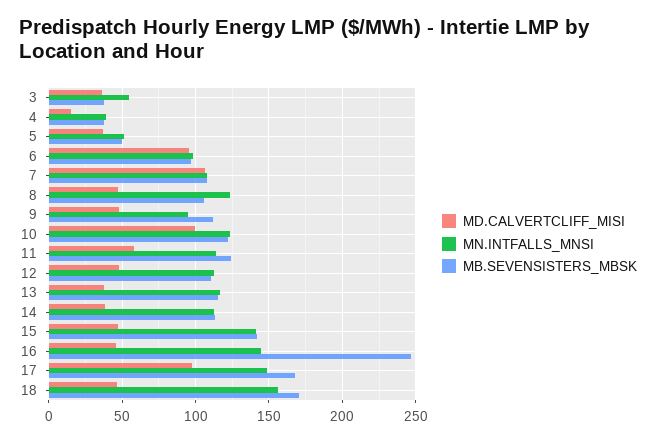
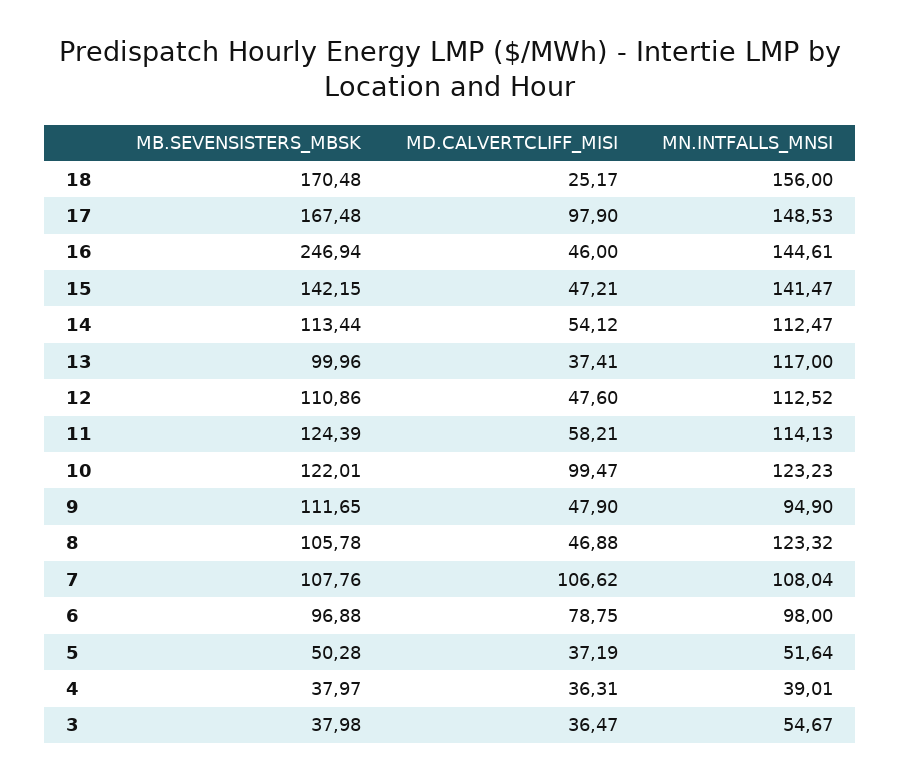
MD.CALVERTCLIFF_MISI, 4: 15 -> 36.31
MD.CALVERTCLIFF_MISI, 6: 95 -> 78.75
MB.SEVENSISTERS_MBSK, 13: 115 -> 99.96
MD.CALVERTCLIFF_MISI, 14: 40 -> 54.12
MD.CALVERTCLIFF_MISI, 18: 45 -> 25.17

